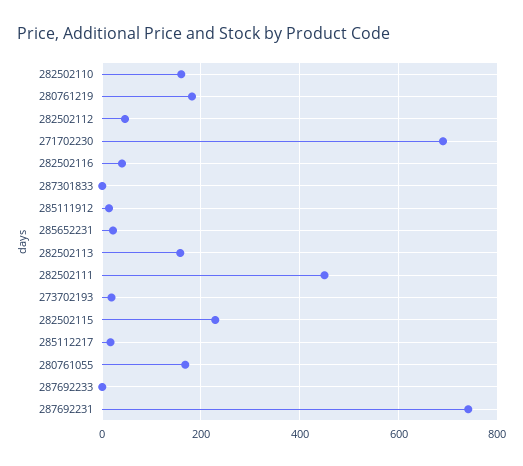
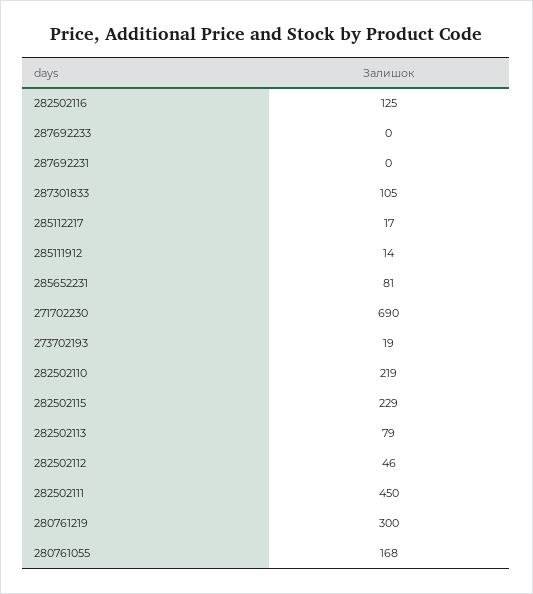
282502110: 160 -> 219
280761219: 180 -> 300
282502116: 40 -> 125
287301833: 0 -> 105
285652231: 20 -> 81
282502113: 160 -> 79
287692231: 740 -> 0

